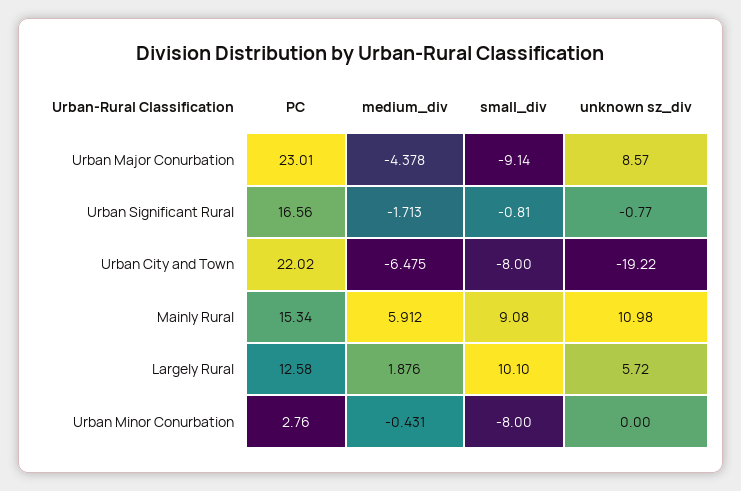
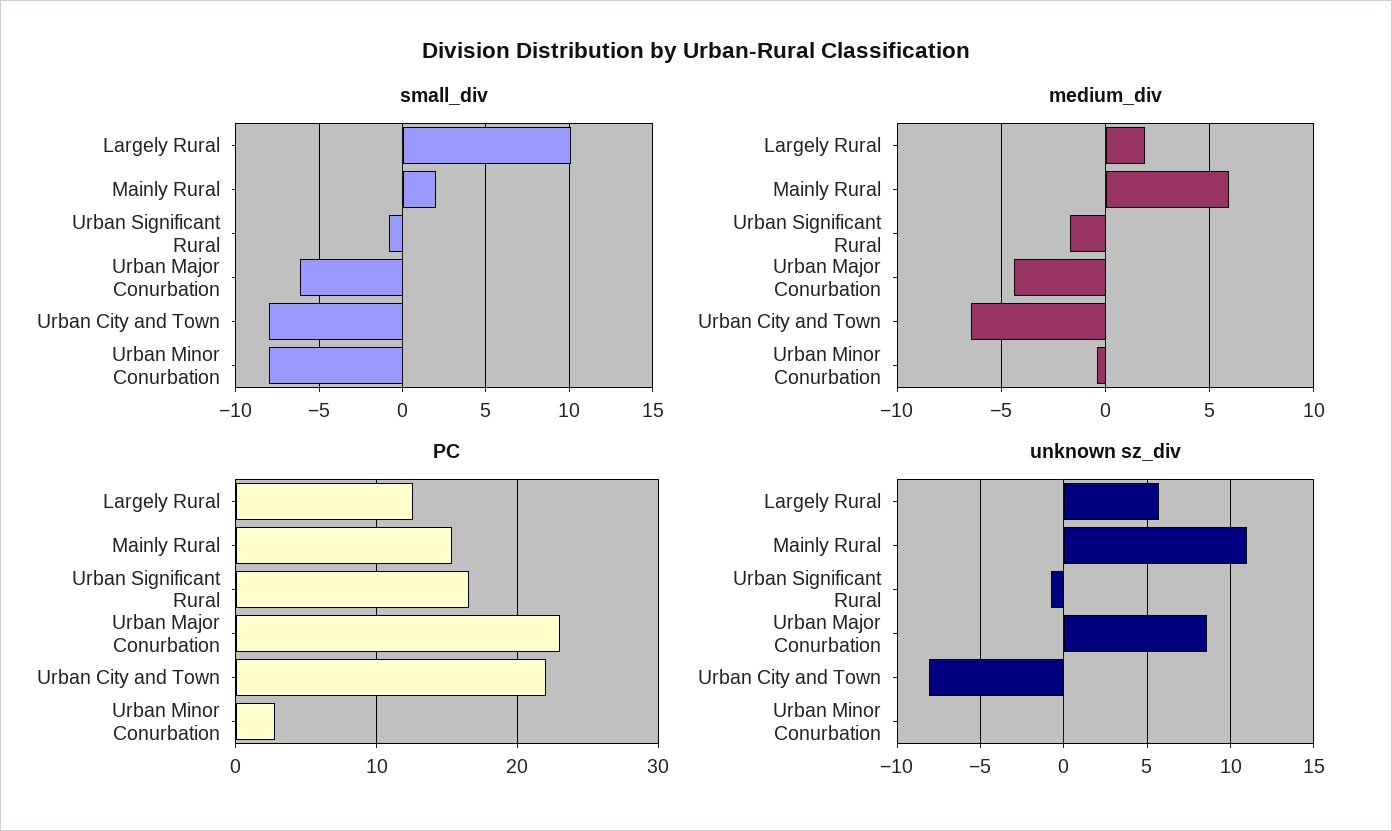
small_div, Urban Major Conurbation: -9.14 -> -6
unknown sz_div, Urban City and Town: -19.22 -> -8
small_div, Mainly Rural: 9.08 -> 2

